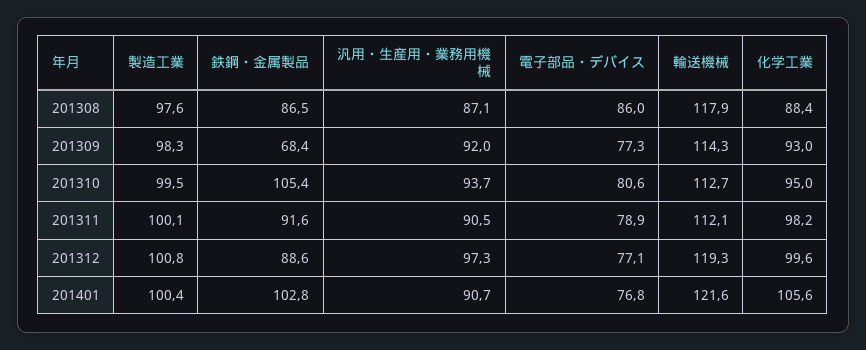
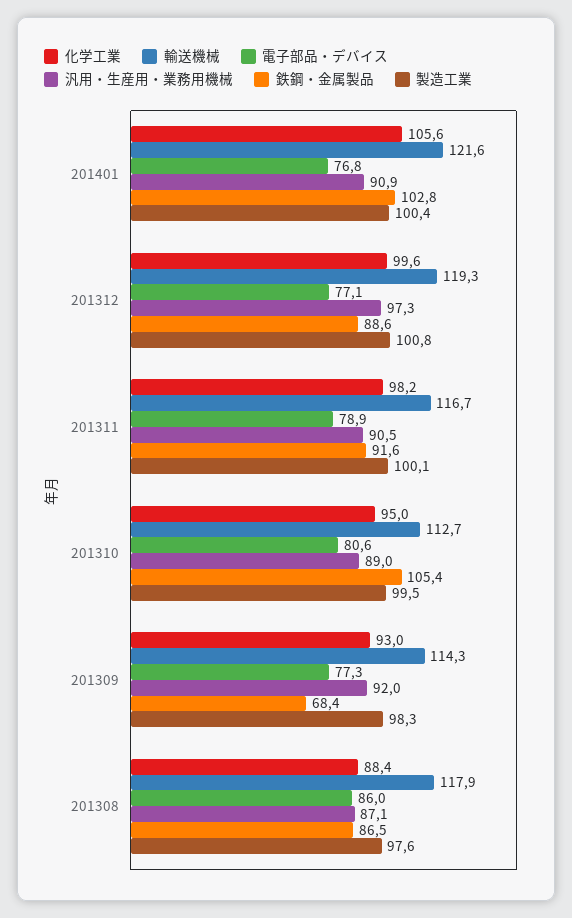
汎用・生産用・業務用機械, 201310: 93.7 -> 89
輸送機械, 201311: 112.1 -> 116.7
汎用・生産用・業務用機械, 201401: 90.7 -> 90.9

